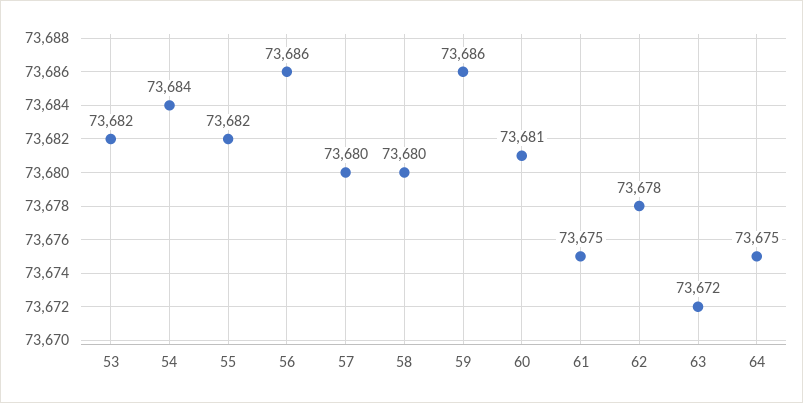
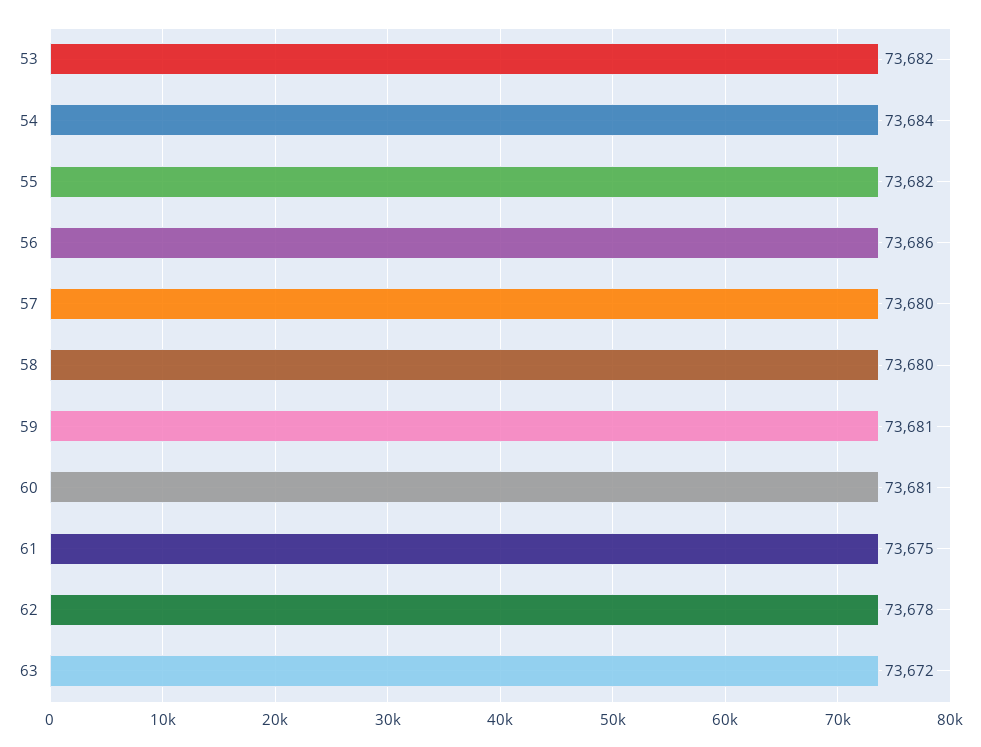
59: 73686 -> 73681
64: 73675 -> none

